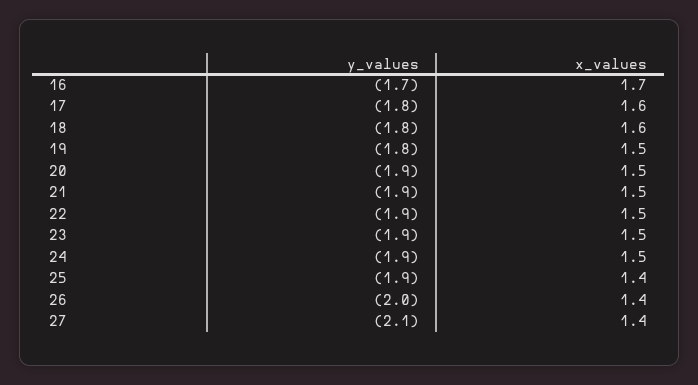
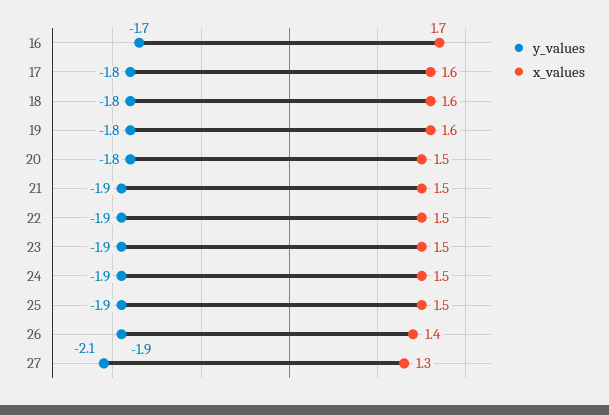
x_values, 19: 1.5 -> 1.6
y_values, 20: -1.9 -> -1.8
x_values, 25: 1.4 -> 1.5
y_values, 26: -2 -> -1.9
x_values, 27: 1.4 -> 1.3

